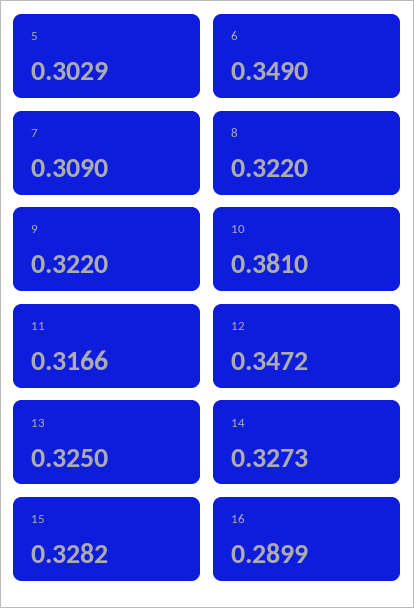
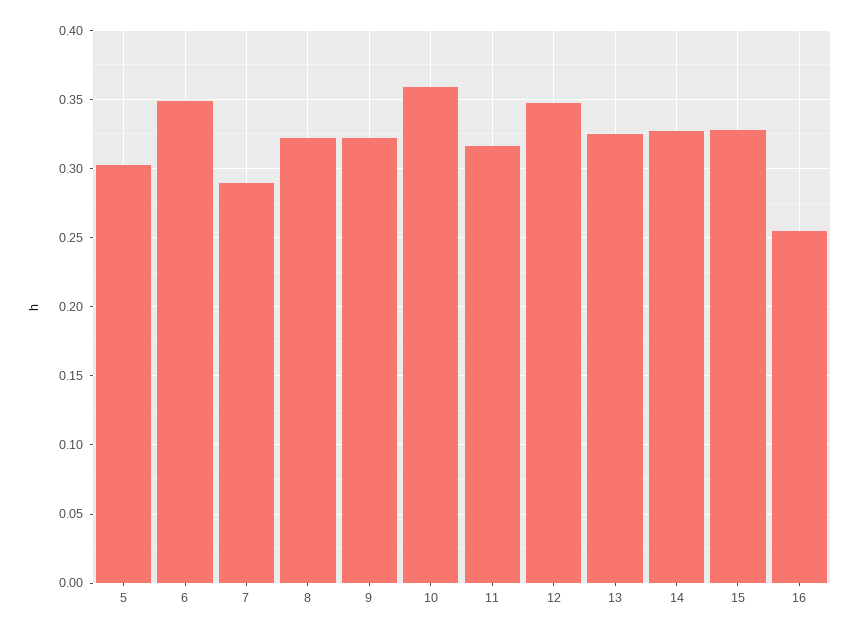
7: 0.309 -> 0.29
10: 0.381 -> 0.36
16: 0.2899 -> 0.255

